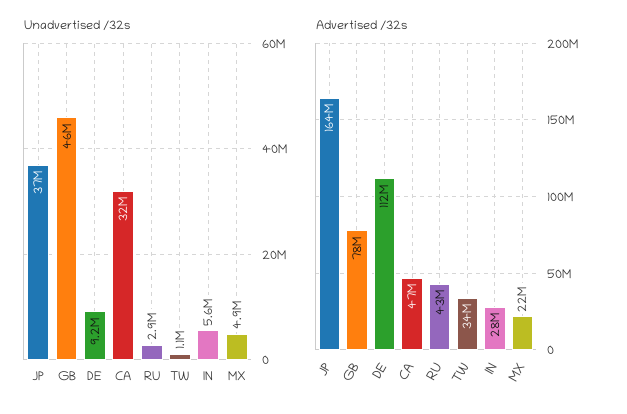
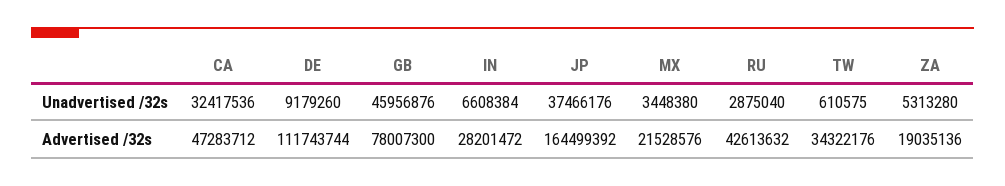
Unadvertised /32s, TW: 1100000 -> 610575
Unadvertised /32s, IN: 5600000 -> 6608384
Unadvertised /32s, MX: 4900000 -> 3448380
Unadvertised /32s, ZA: none -> 5313280
Advertised /32s, ZA: none -> 19035136

